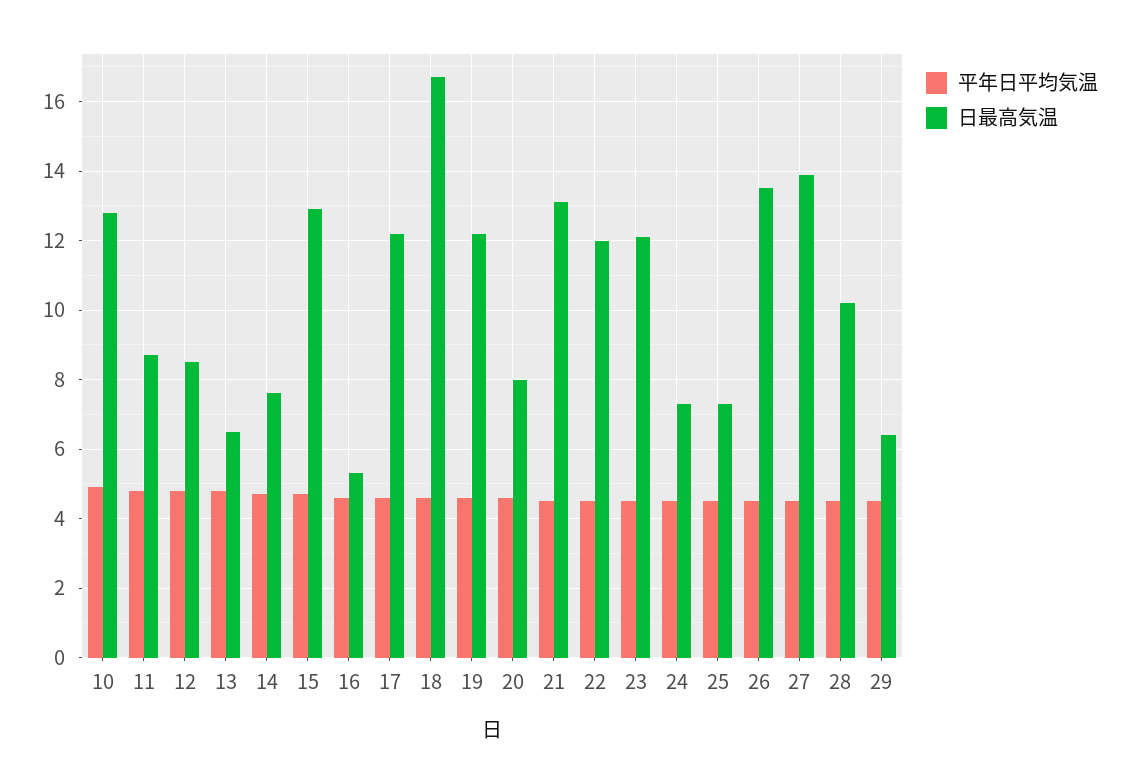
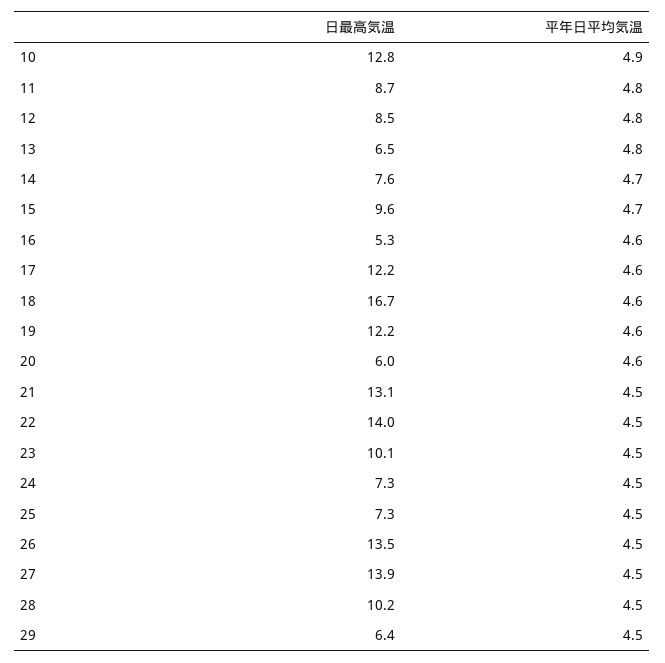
日最高気温, 15: 13 -> 9.6
日最高気温, 20: 8 -> 6
日最高気温, 22: 12 -> 14
日最高気温, 23: 12 -> 10.1

